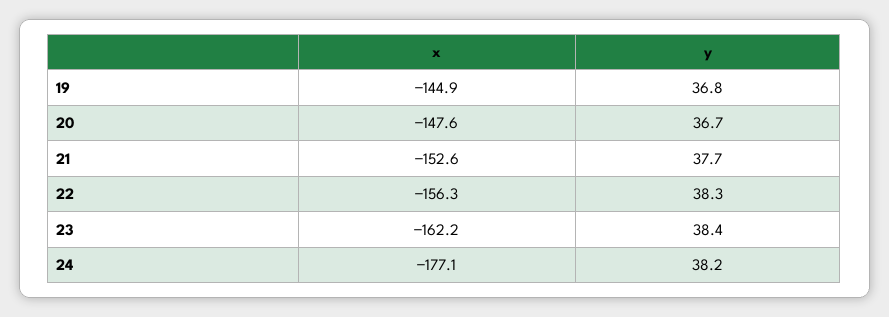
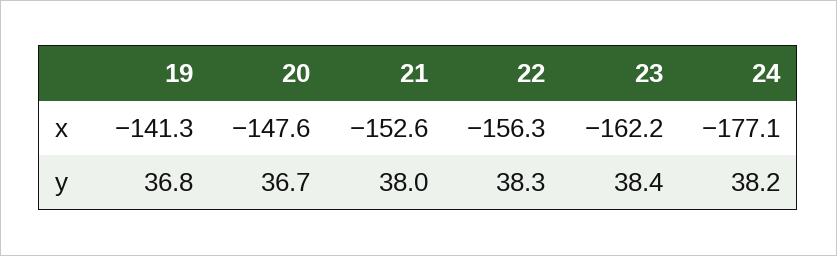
x, 19: -144.9 -> -141.3
y, 21: 37.7 -> 38

